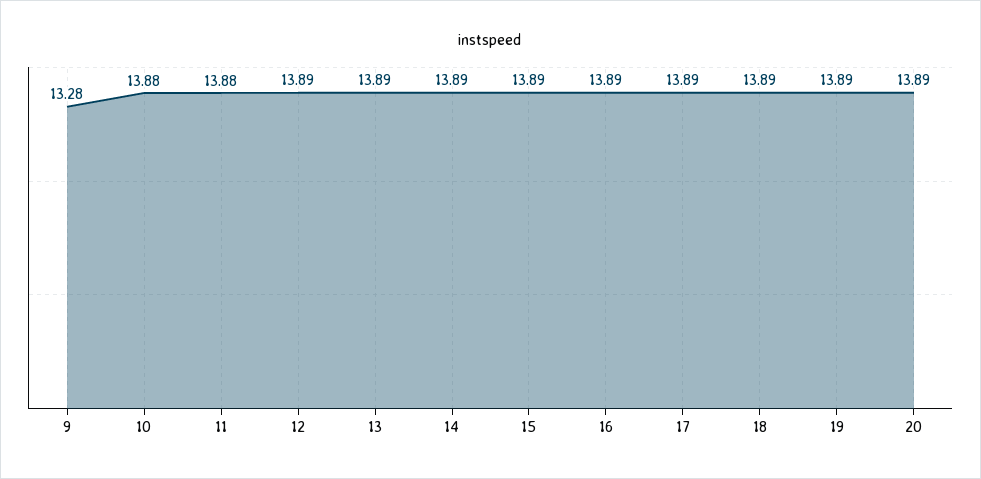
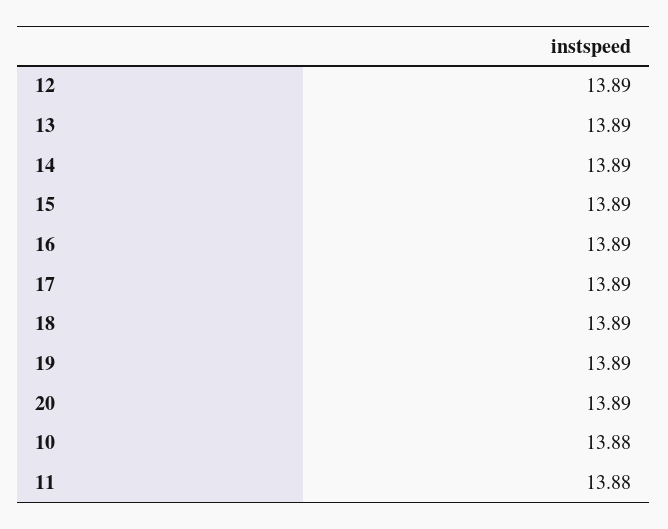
9: 13.28 -> none

